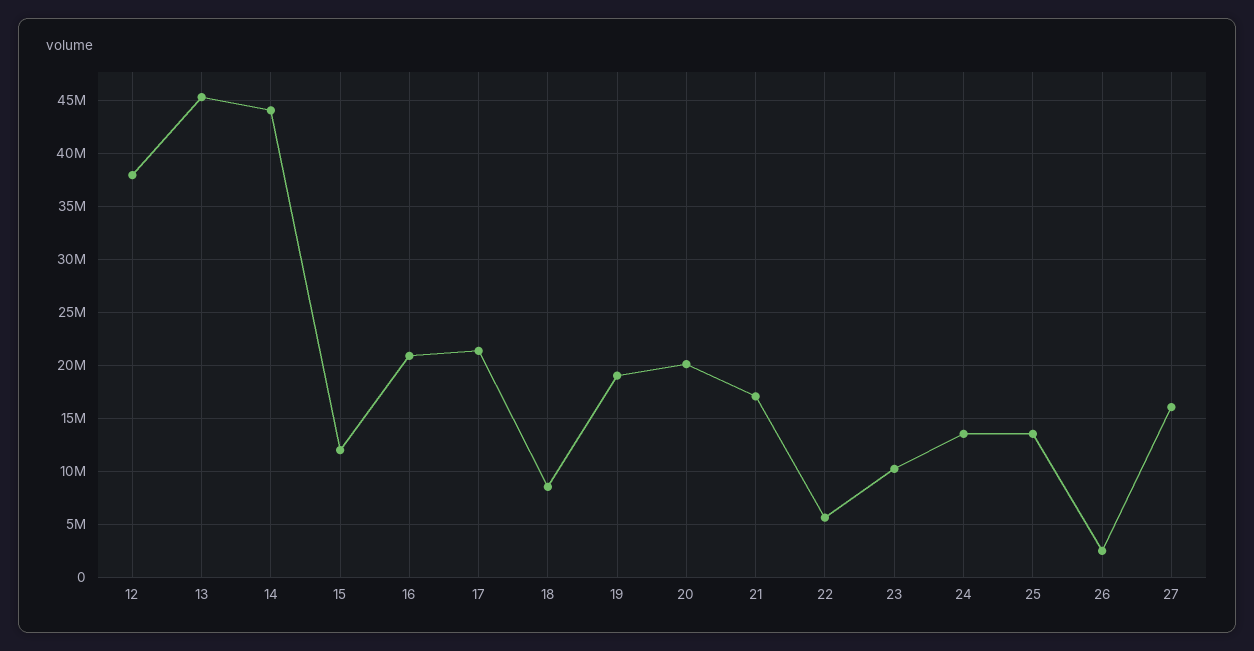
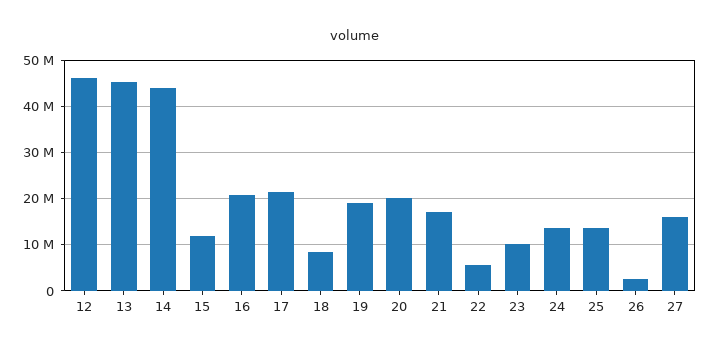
12: 38000000 -> 46000000

